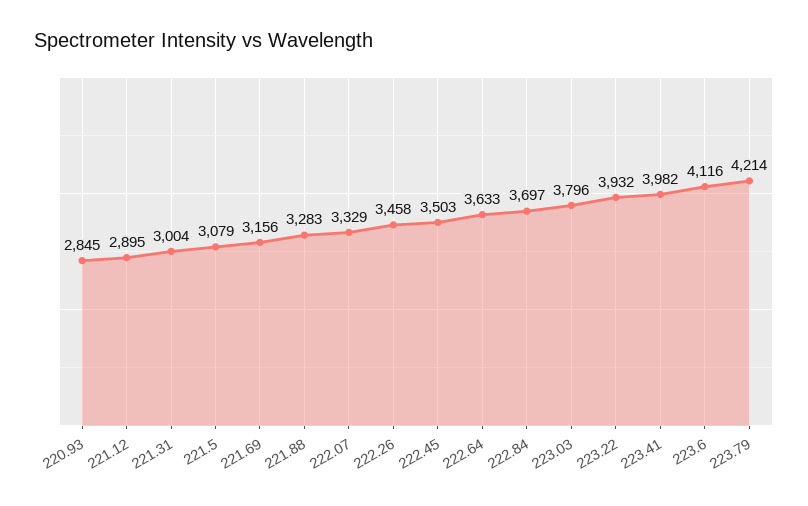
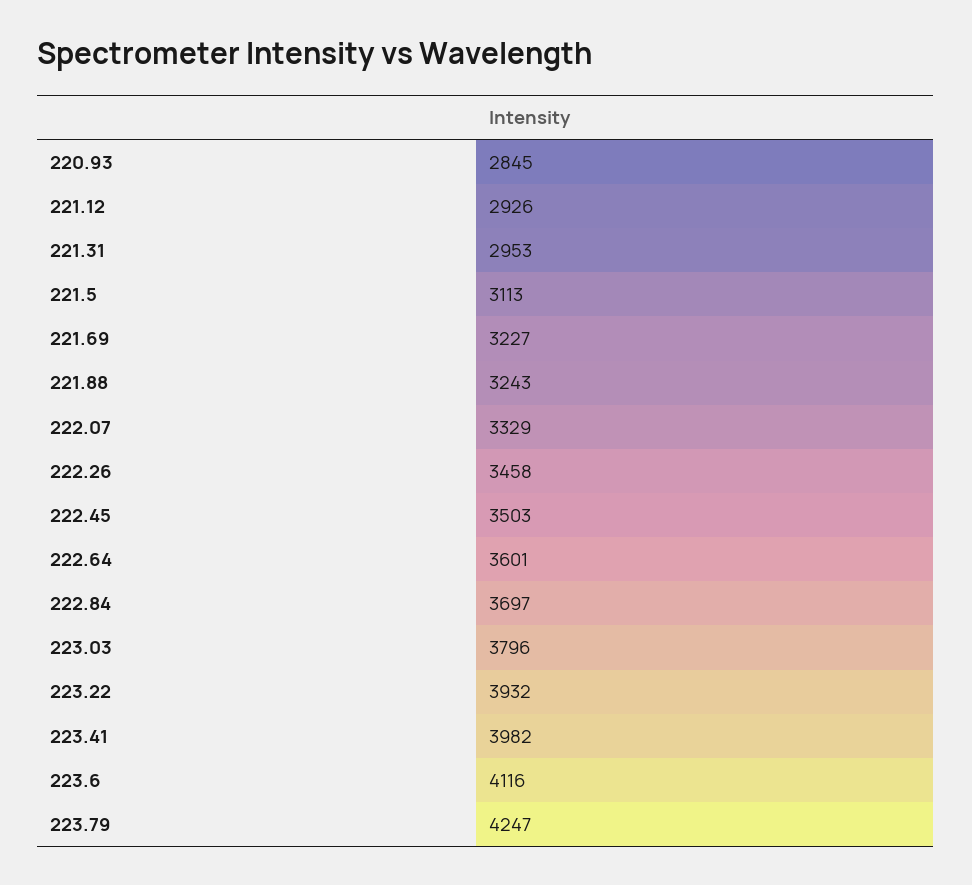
221.12: 2895 -> 2926
221.31: 3004 -> 2953
221.5: 3079 -> 3113
221.69: 3156 -> 3227
221.88: 3283 -> 3243
222.64: 3633 -> 3601
223.79: 4214 -> 4247

